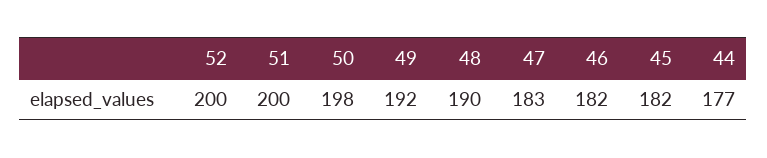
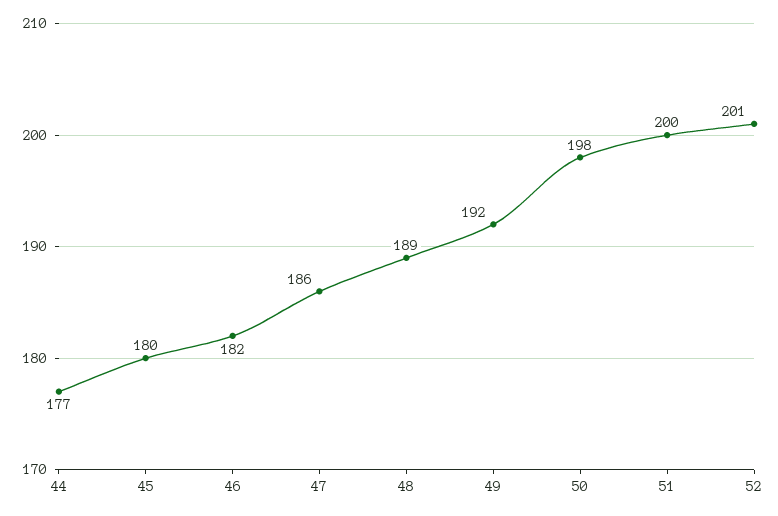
52: 200 -> 201
48: 190 -> 189
47: 183 -> 186
45: 182 -> 180

